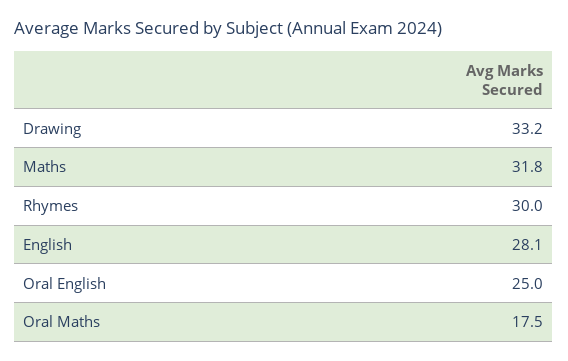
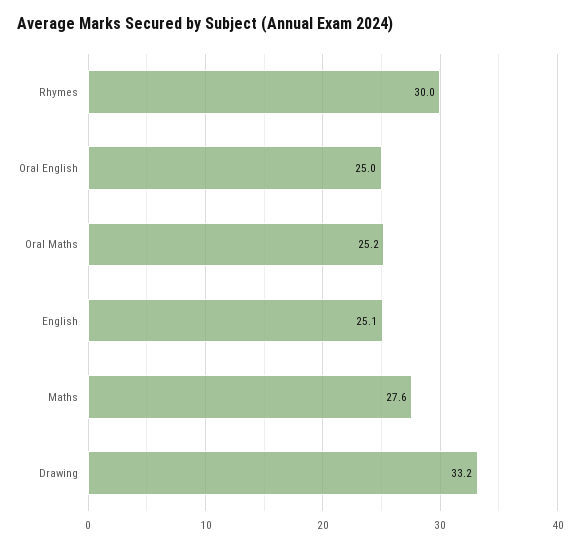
Maths: 31.8 -> 27.6
English: 28.1 -> 25.1
Oral Maths: 17.5 -> 25.2

